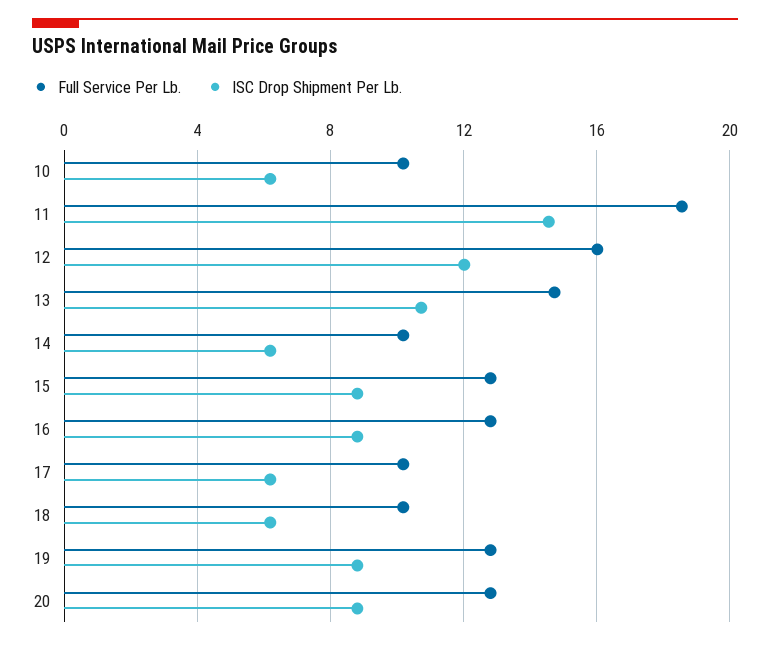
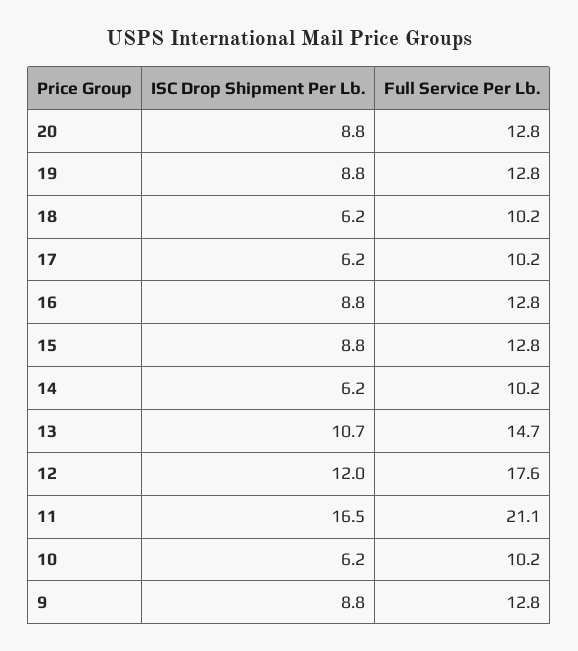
Full Service Per Lb., 11: 18.5 -> 21.1
ISC Drop Shipment Per Lb., 11: 14.5 -> 16.5
Full Service Per Lb., 12: 16 -> 17.6
ISC Drop Shipment Per Lb., 9: none -> 8.8
Full Service Per Lb., 9: none -> 12.8

